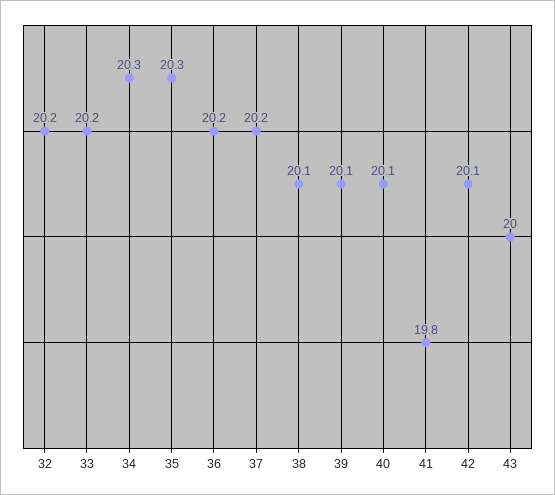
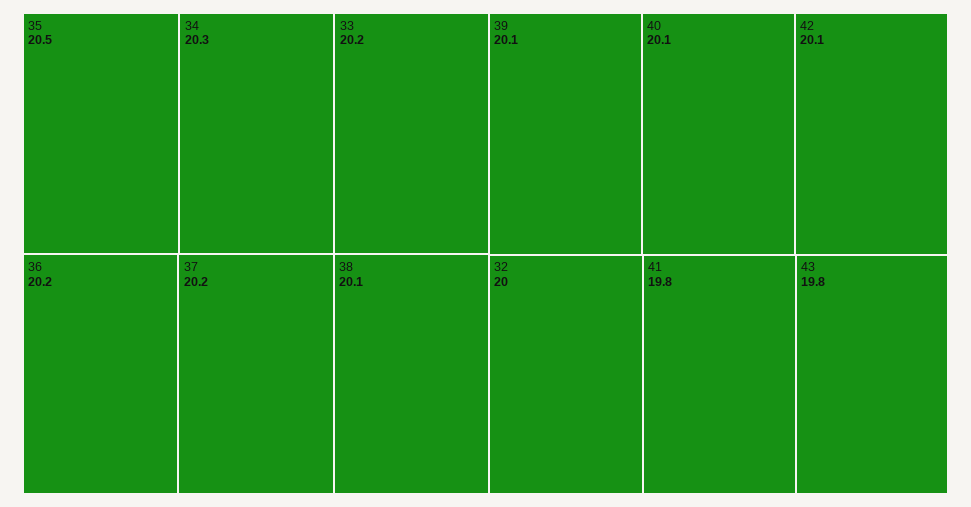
32: 20.2 -> 20
35: 20.3 -> 20.5
43: 20 -> 19.8

